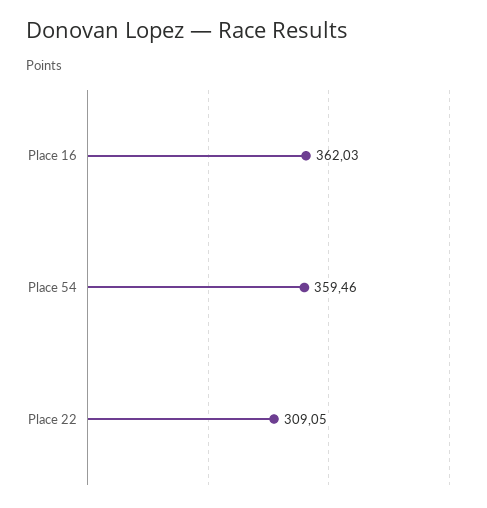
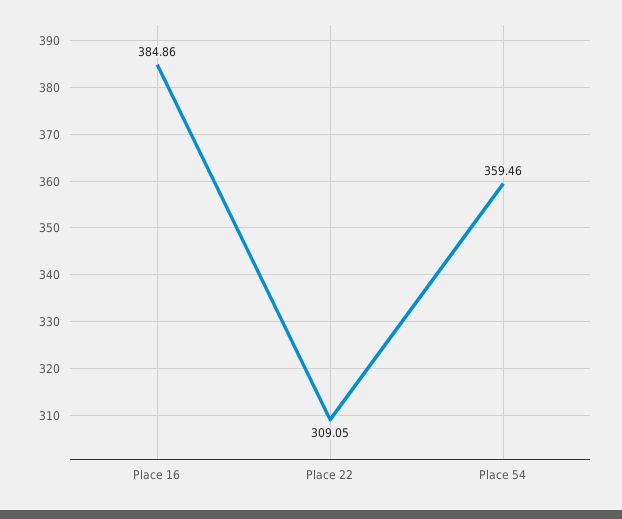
Place 16: 362.03 -> 384.86

